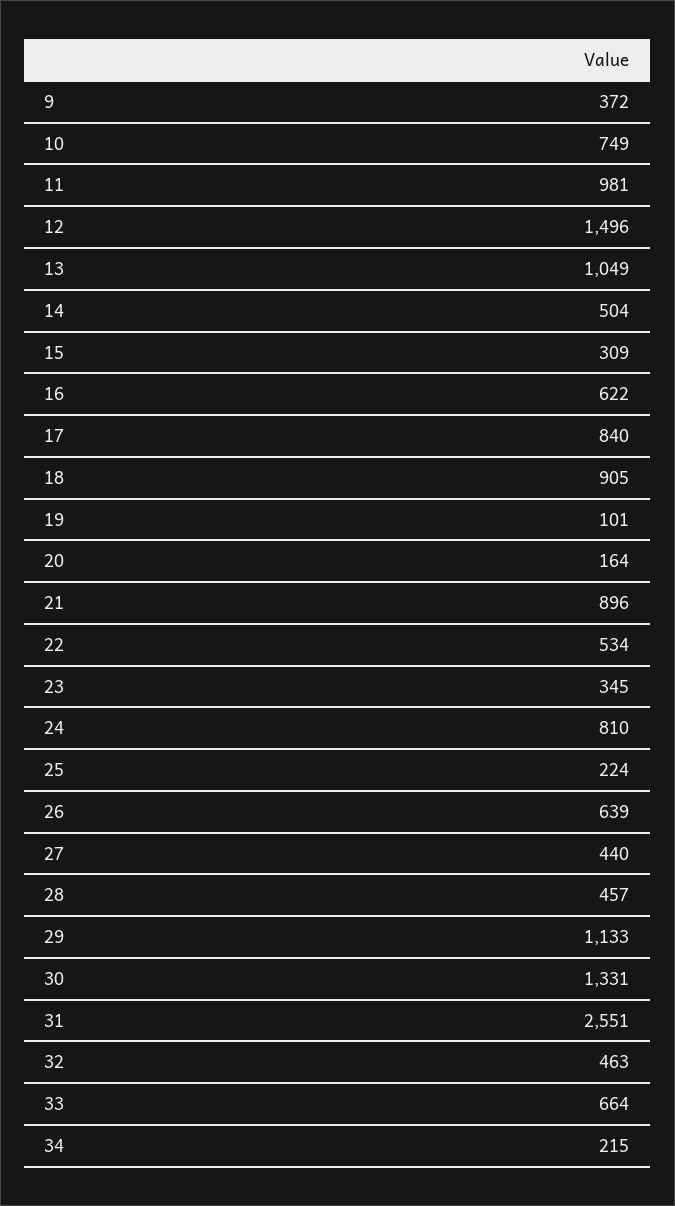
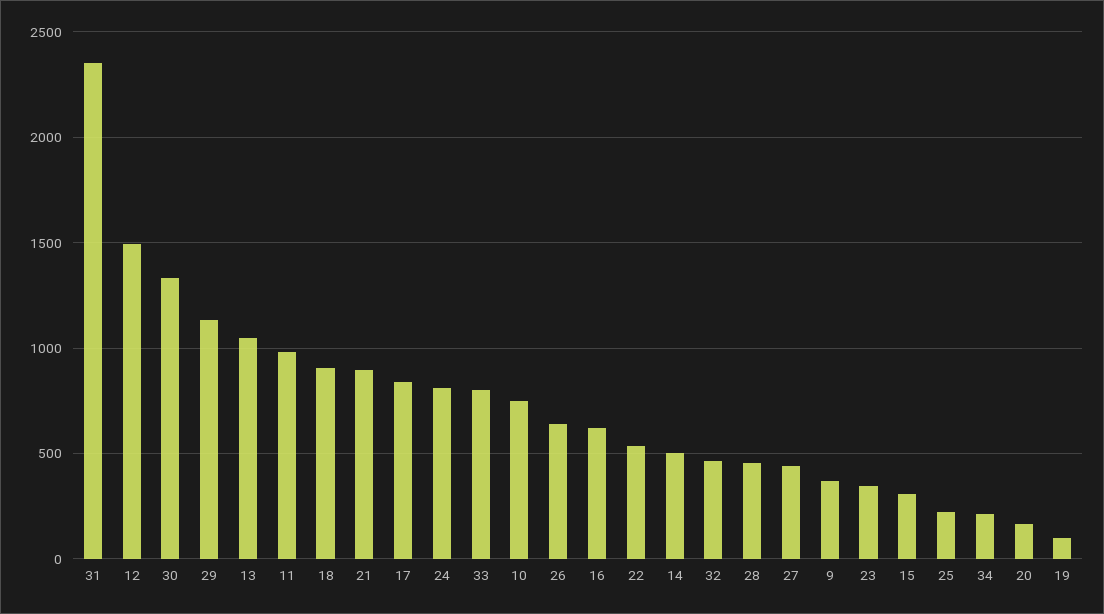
31: 2551 -> 2350
33: 664 -> 800

